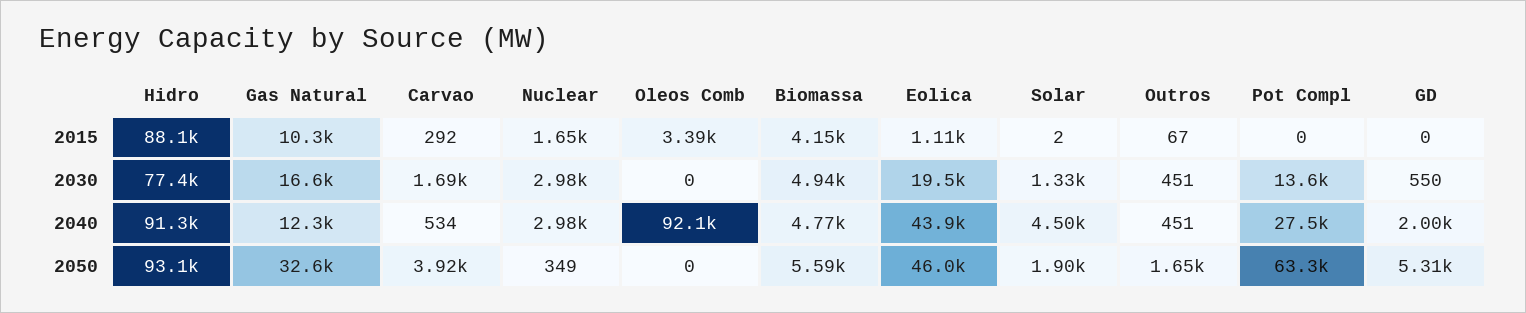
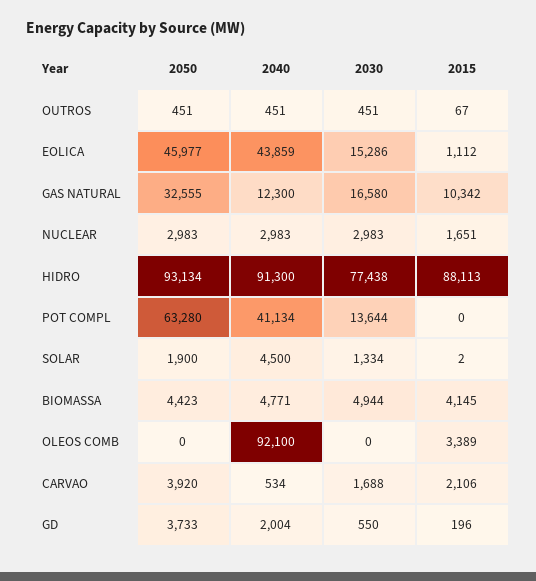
Carvao, 2015: 292 -> 2106
GD, 2015: 0 -> 196
Eolica, 2030: 19500 -> 15286
Pot Compl, 2040: 27500 -> 41134
Nuclear, 2050: 349 -> 2983
Biomassa, 2050: 5590 -> 4423
Outros, 2050: 1650 -> 451
GD, 2050: 5310 -> 3733

